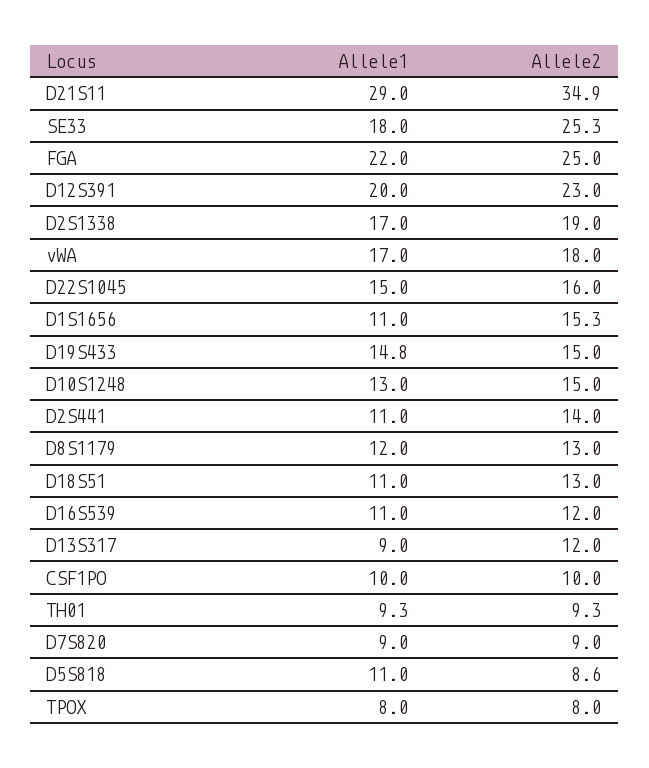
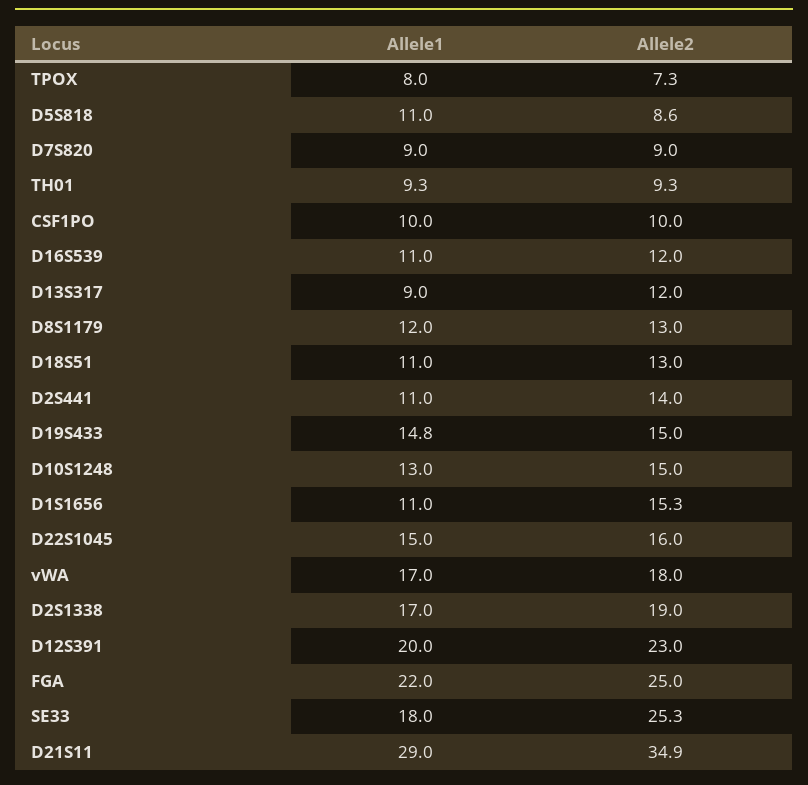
Allele2, TPOX: 8 -> 7.3

